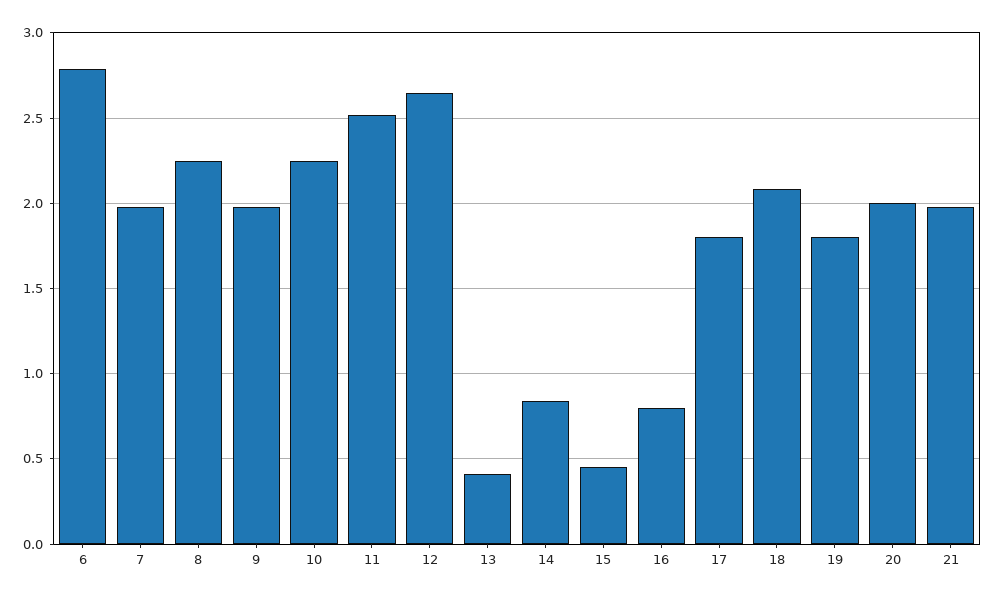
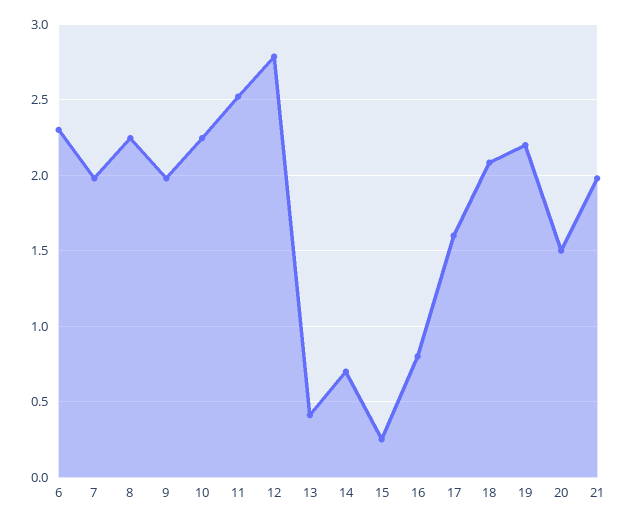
6: 2.8 -> 2.3
12: 2.65 -> 2.8
14: 0.85 -> 0.7
15: 0.45 -> 0.25
17: 1.8 -> 1.6
19: 1.8 -> 2.2
20: 2 -> 1.5

